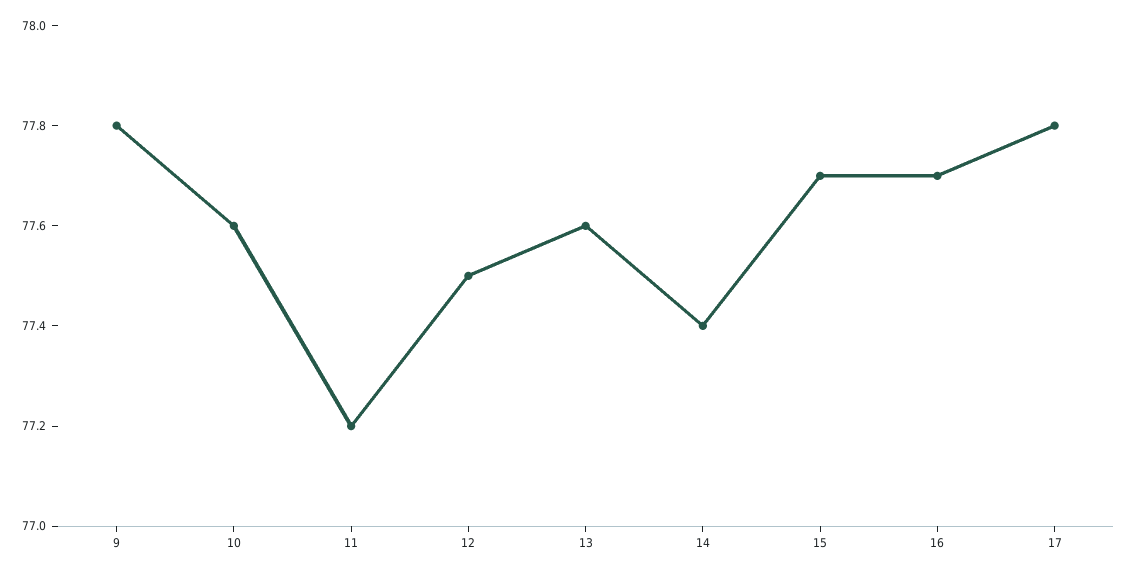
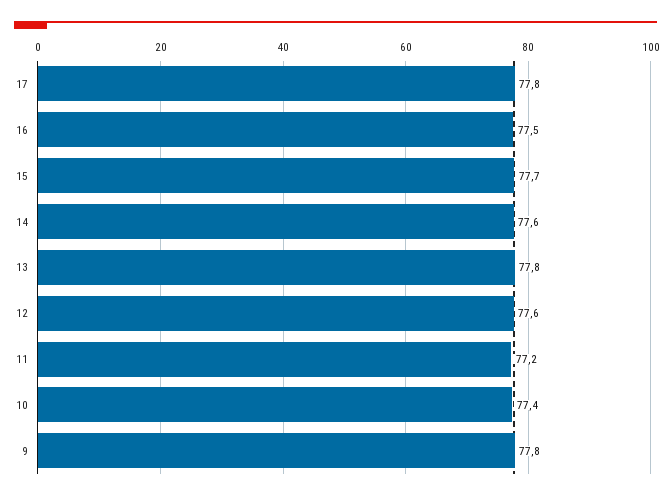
10: 77.6 -> 77.4
12: 77.5 -> 77.6
13: 77.6 -> 77.8
14: 77.4 -> 77.6
16: 77.7 -> 77.5

